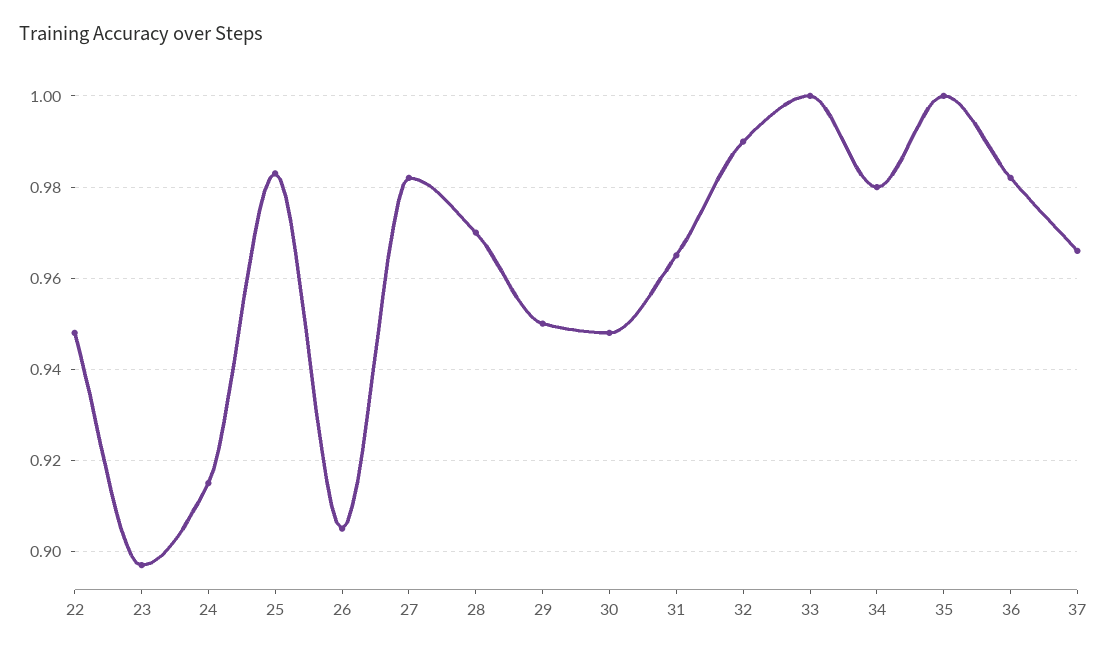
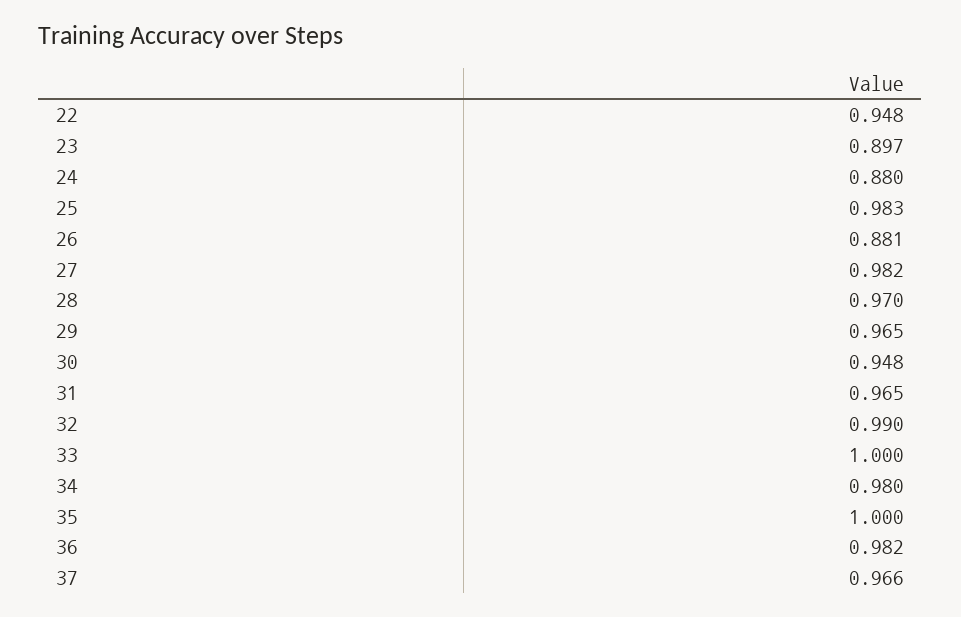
24: 0.915 -> 0.88
26: 0.905 -> 0.881
29: 0.95 -> 0.965

